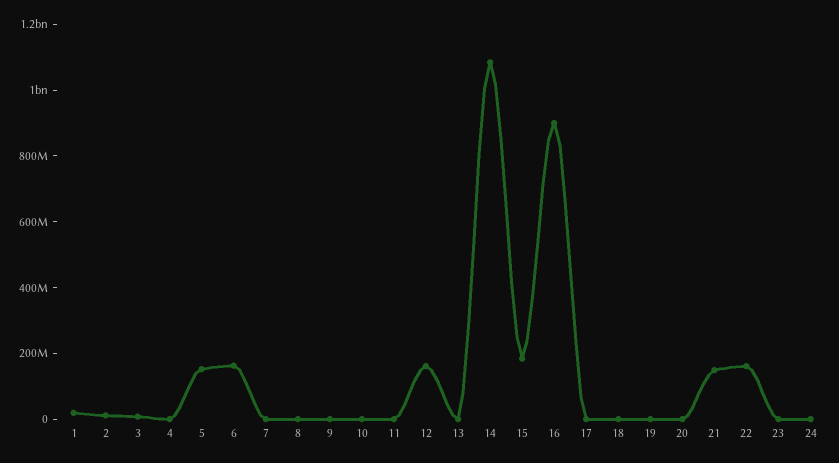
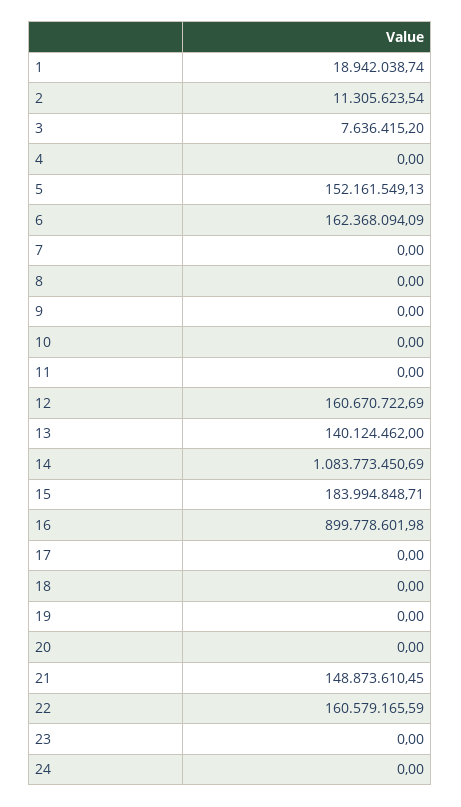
13: 0 -> 140124462

